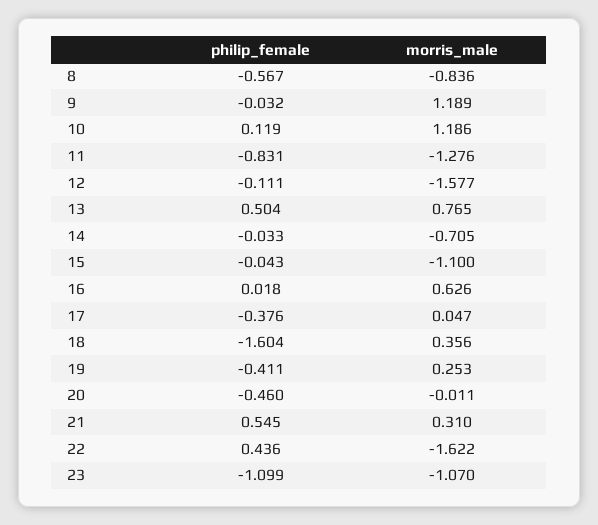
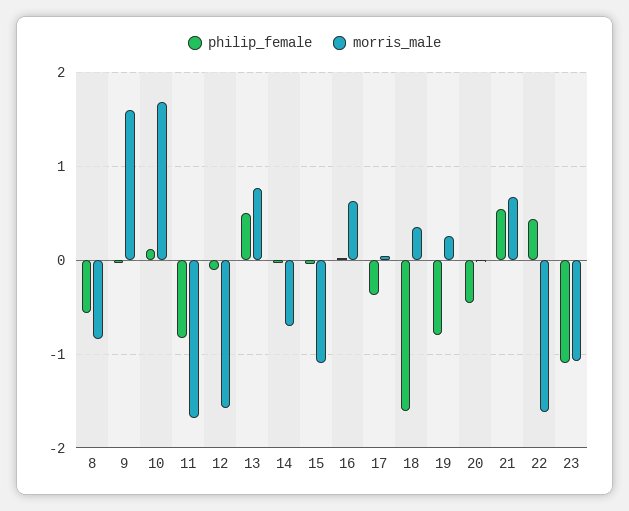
morris_male, 9: 1.189 -> 1.6
morris_male, 10: 1.186 -> 1.7
morris_male, 11: -1.276 -> -1.7
philip_female, 19: -0.411 -> -0.8
morris_male, 21: 0.31 -> 0.7

